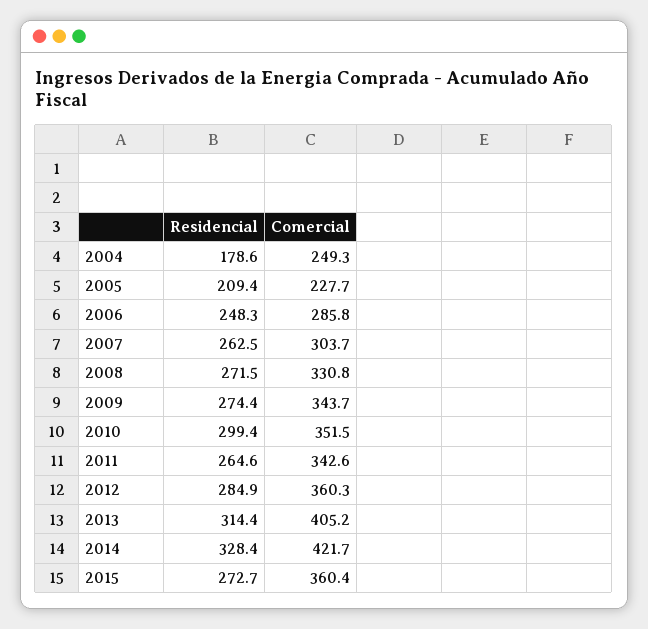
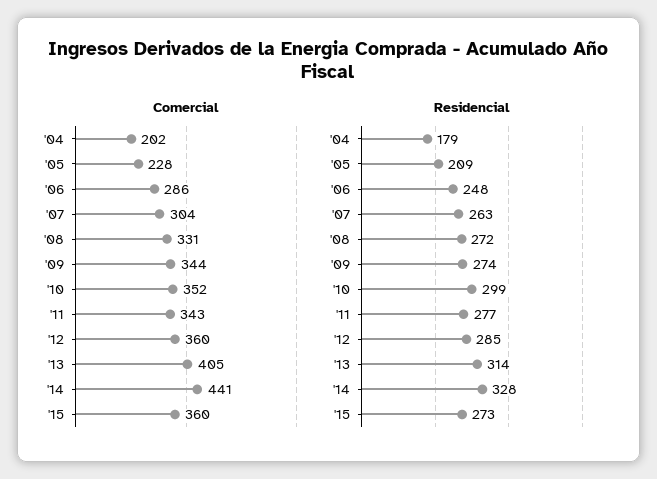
Comercial, 2004: 249.3 -> 202
Residencial, 2011: 264.6 -> 277
Comercial, 2014: 421.7 -> 441

